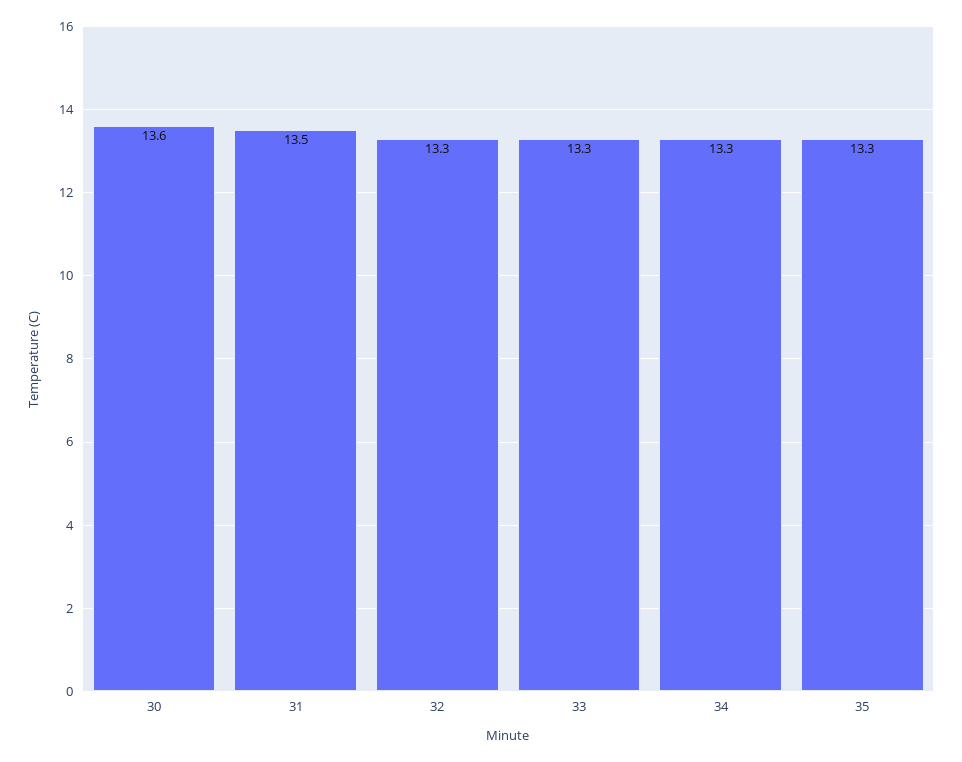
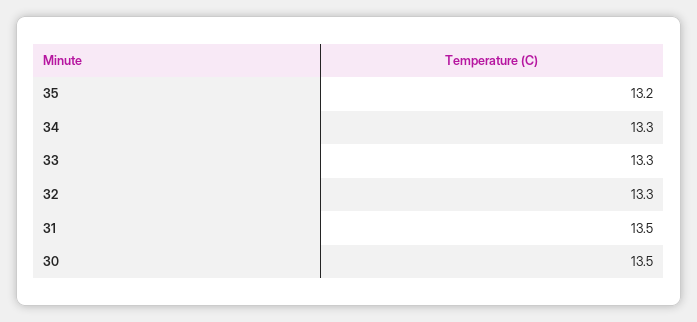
30: 13.6 -> 13.5
35: 13.3 -> 13.2

